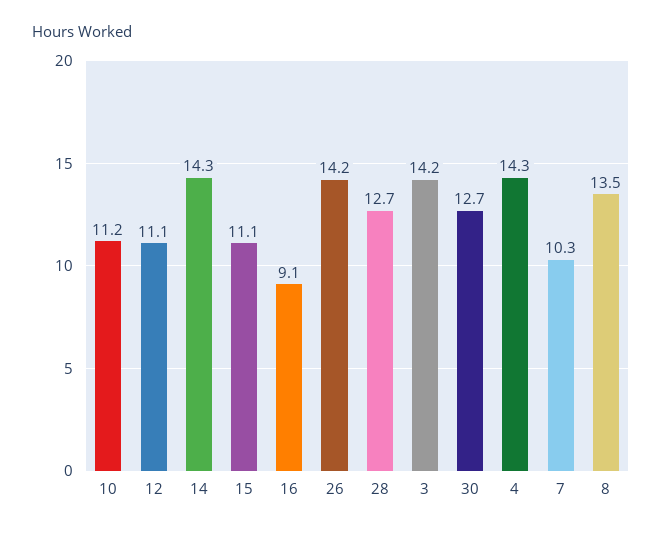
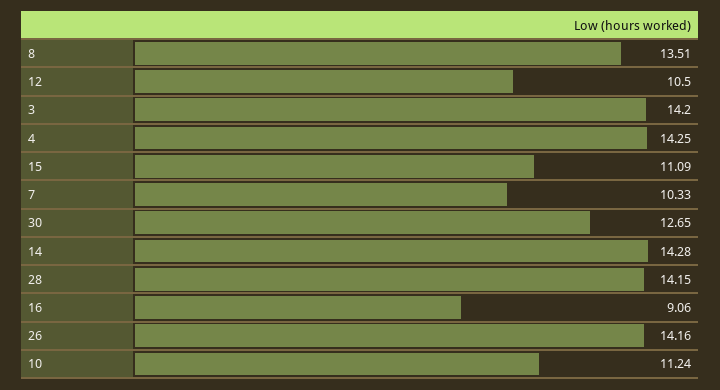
12: 11.1 -> 10.5
28: 12.7 -> 14.15

